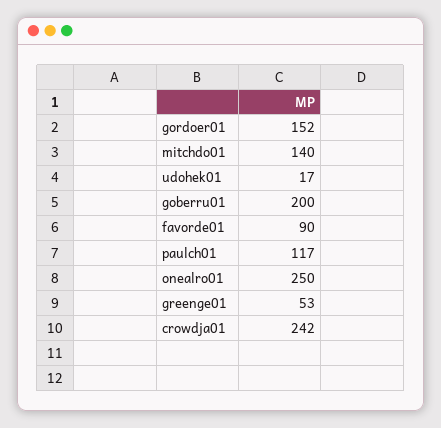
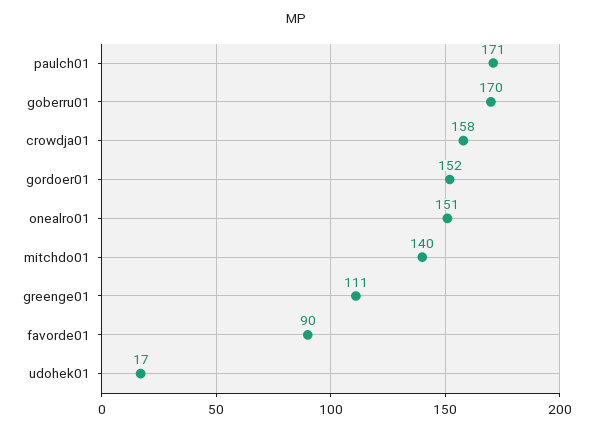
goberru01: 200 -> 170
paulch01: 117 -> 171
onealro01: 250 -> 151
greenge01: 53 -> 111
crowdja01: 242 -> 158

